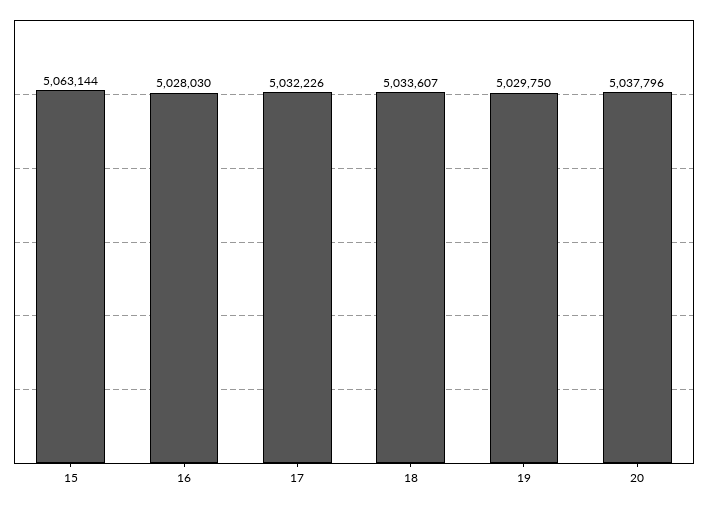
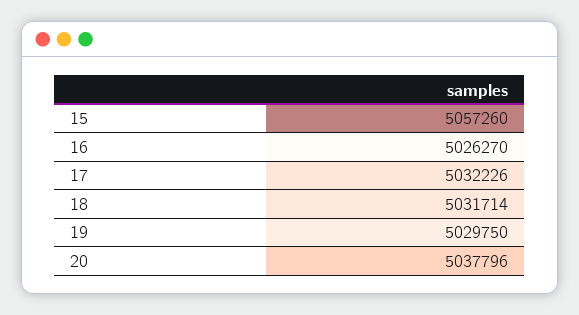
15: 5063144 -> 5057260
16: 5028030 -> 5026270
18: 5033607 -> 5031714

